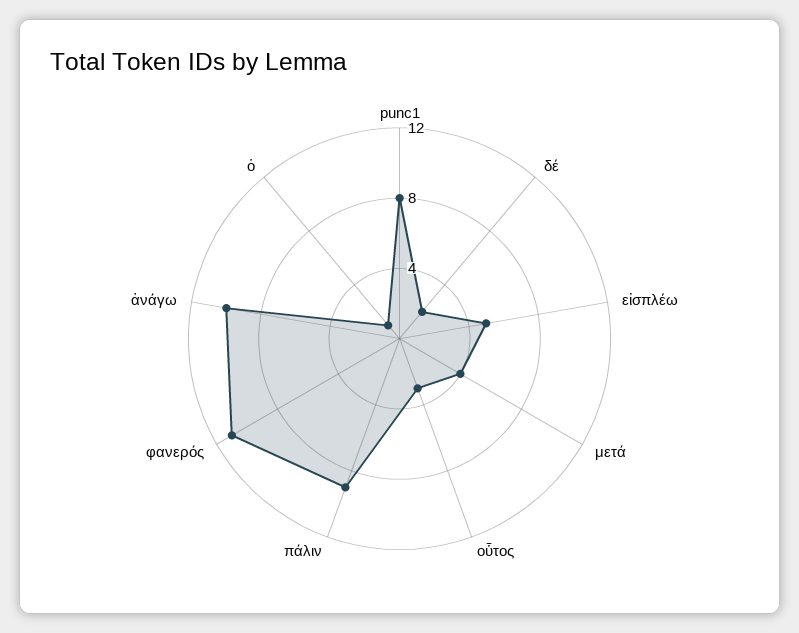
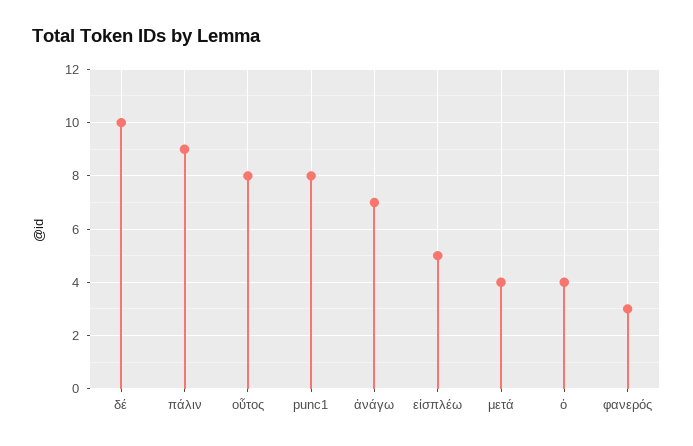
δέ: 2 -> 10
οὗτος: 3 -> 8
φανερός: 11 -> 3
ἀνάγω: 10 -> 7
ὁ: 1 -> 4

